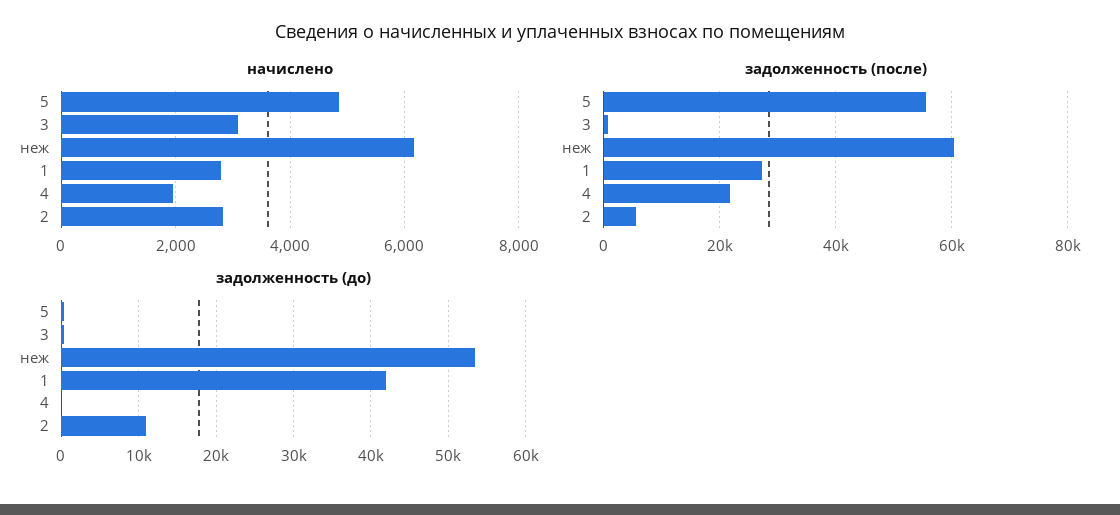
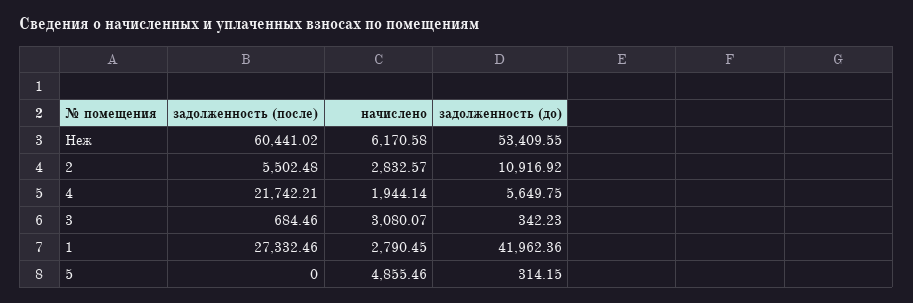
задолженность (после), 5: 56000 -> 0
задолженность (до), 4: 0 -> 5649.75

